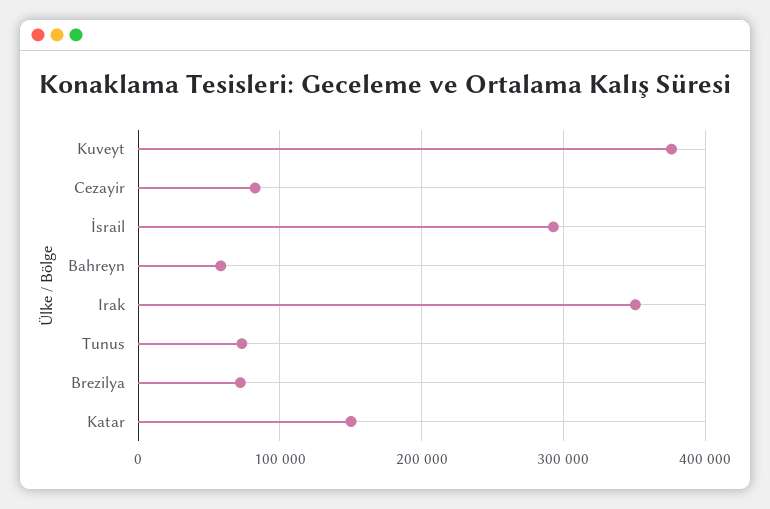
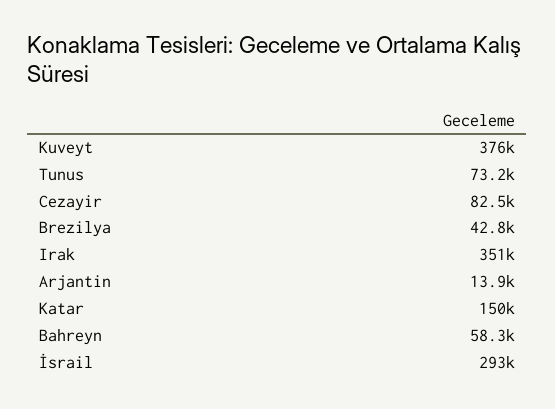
Brezilya: 70000 -> 42800
Arjantin: none -> 13900

